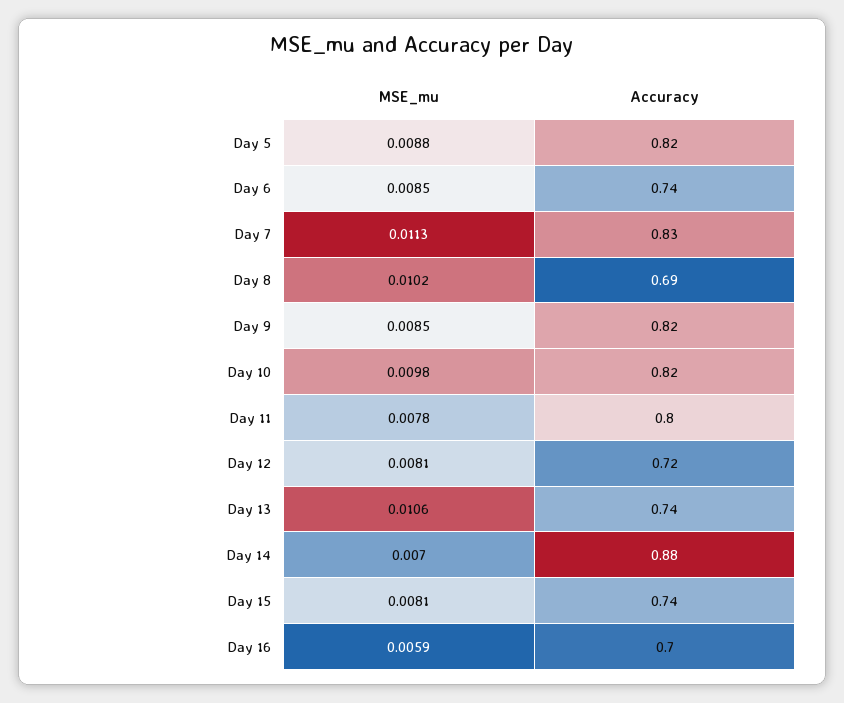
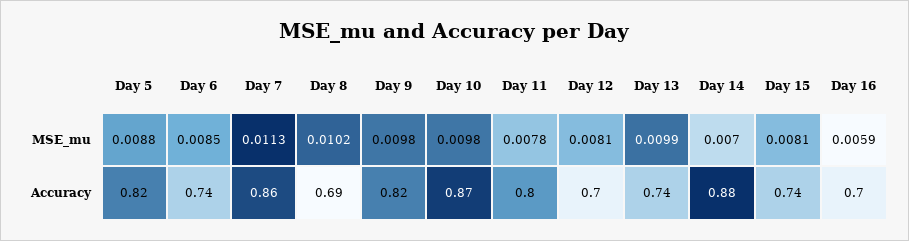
Accuracy, Day 7: 0.83 -> 0.86
MSE_mu, Day 9: 0.0085 -> 0.0098
Accuracy, Day 10: 0.82 -> 0.87
Accuracy, Day 12: 0.72 -> 0.7
MSE_mu, Day 13: 0.0106 -> 0.0099

